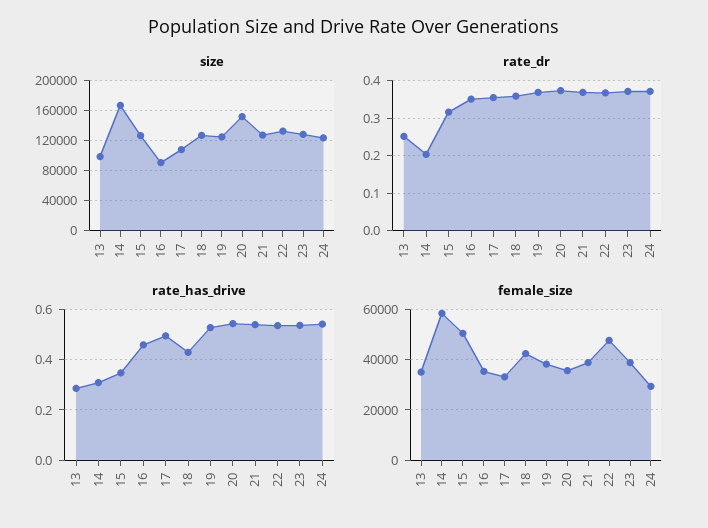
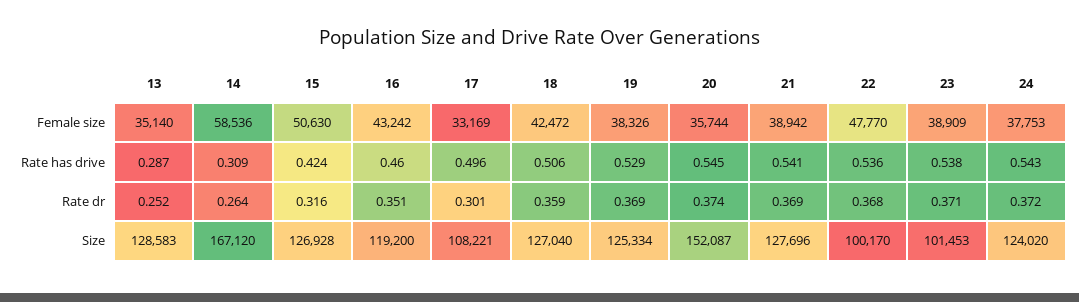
size, 13: 100000 -> 128583
size, 16: 90000 -> 119200
size, 22: 130000 -> 100170
size, 23: 130000 -> 101453
rate_dr, 14: 0.2 -> 0.264
rate_dr, 17: 0.36 -> 0.301
rate_has_drive, 15: 0.35 -> 0.424
rate_has_drive, 18: 0.425 -> 0.506
female_size, 16: 35000 -> 43242
female_size, 24: 30000 -> 37753

